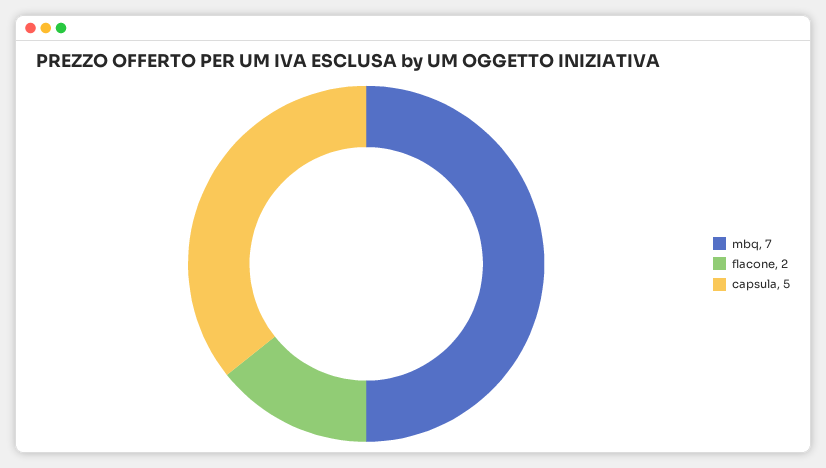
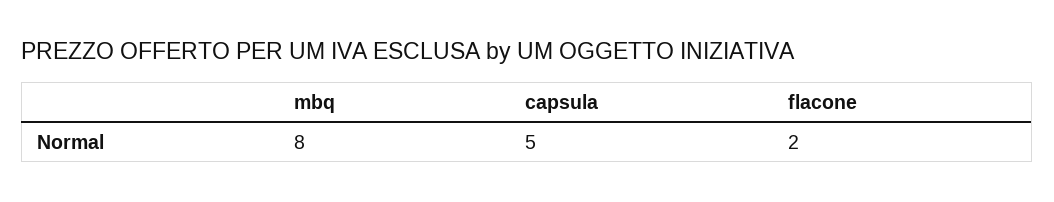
mbq: 7 -> 8

